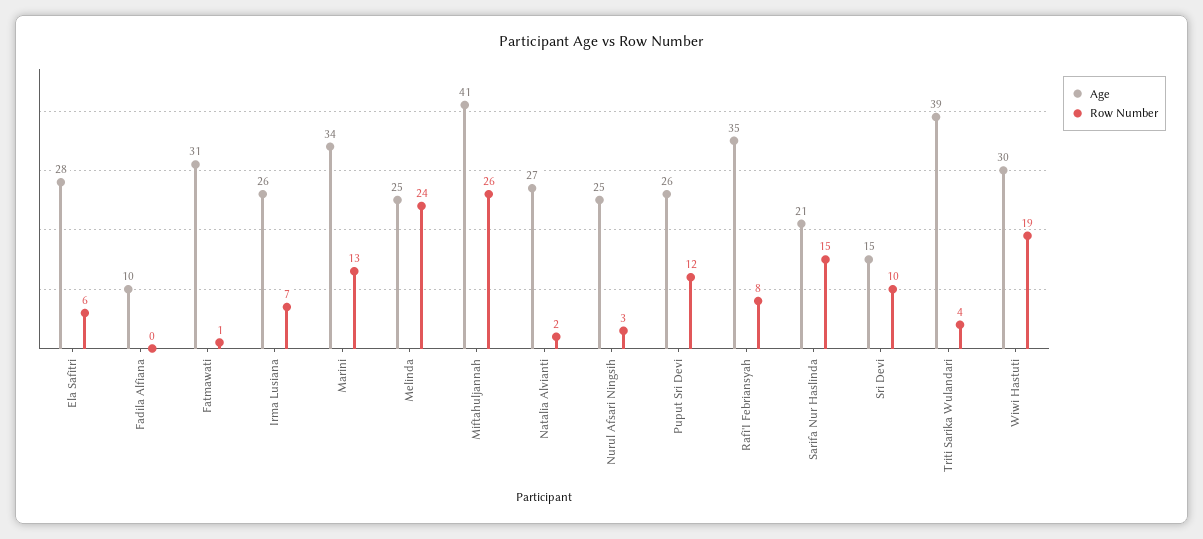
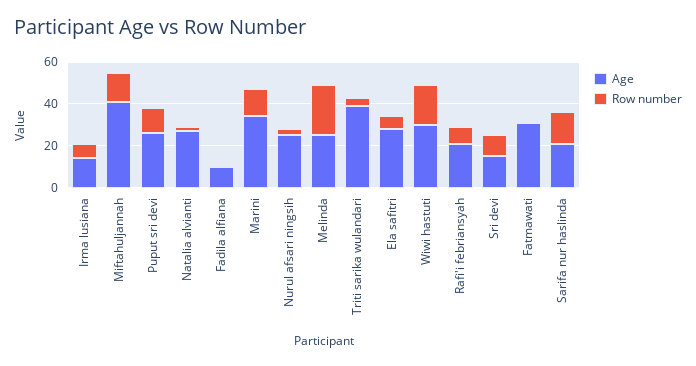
Age, Irma Lusiana: 26 -> 15
Row Number, Miftahuljannah: 26 -> 15
Age, Rafi'I Febriansyah: 35 -> 20

